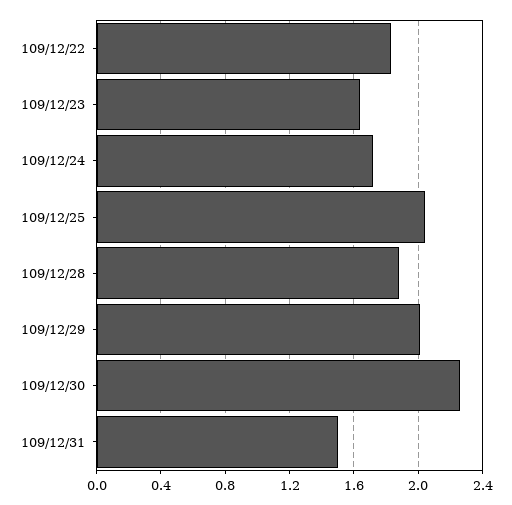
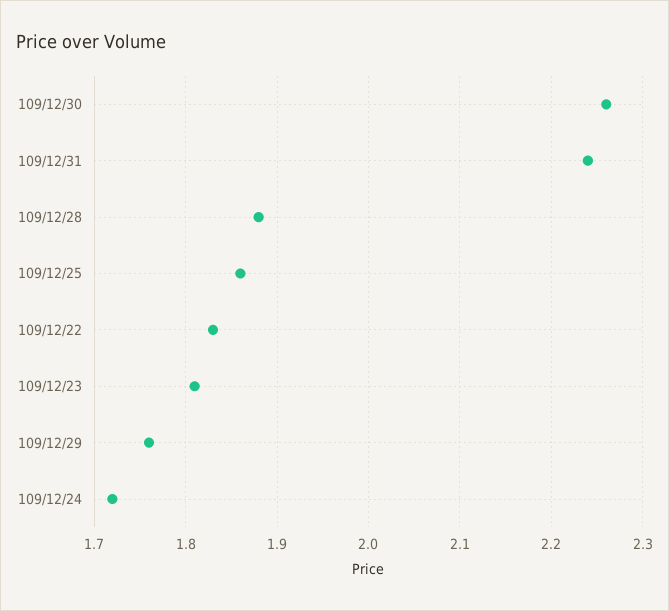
109/12/23: 1.65 -> 1.81
109/12/25: 2.05 -> 1.86
109/12/29: 2 -> 1.76
109/12/31: 1.5 -> 2.24

